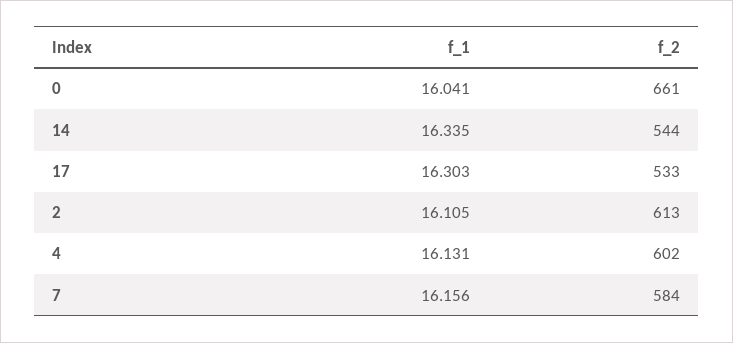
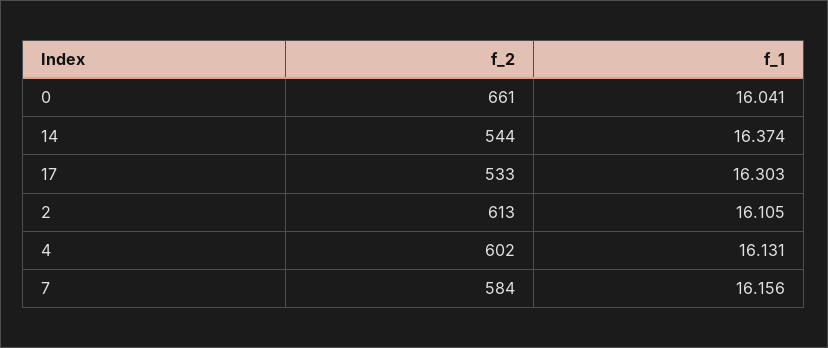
f_1, 14: 16.335 -> 16.374

